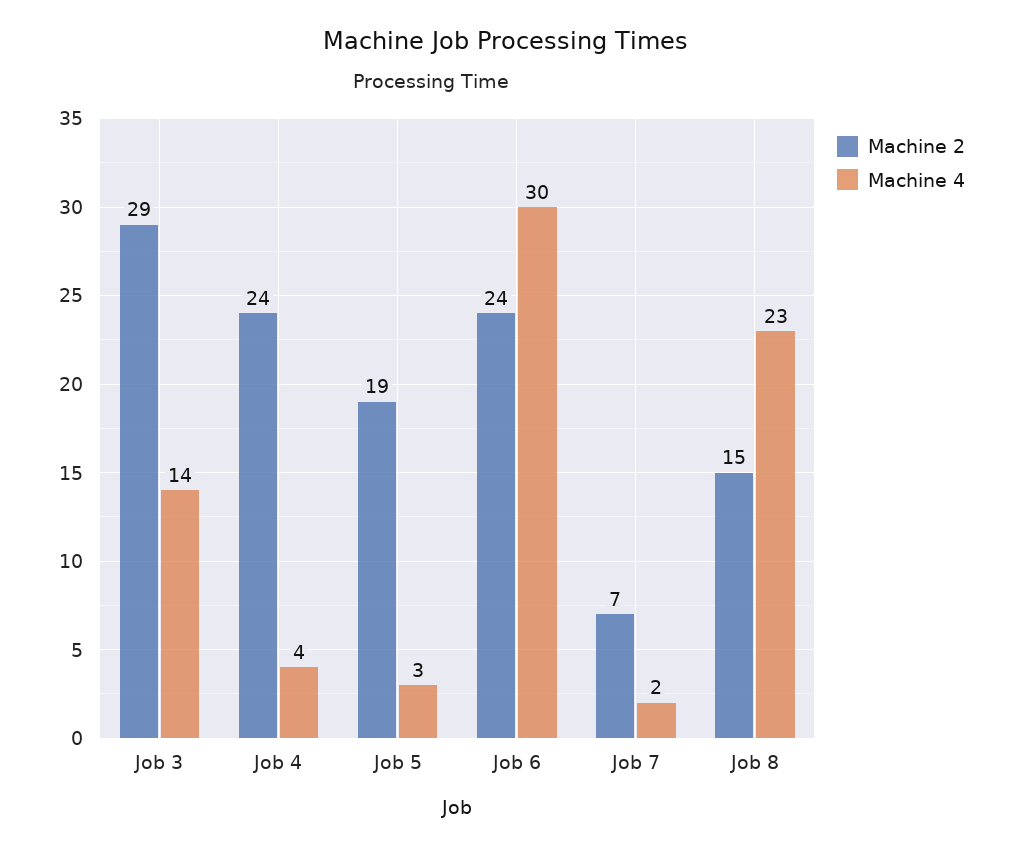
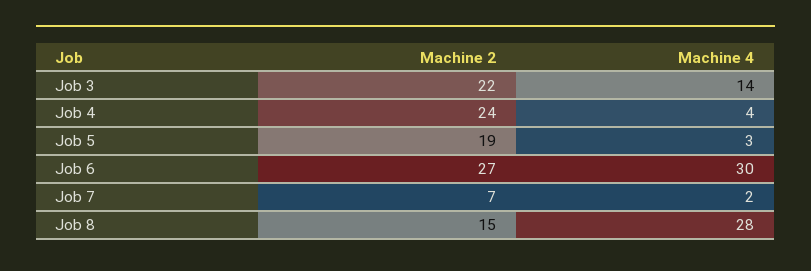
Machine 2, Job 3: 29 -> 22
Machine 2, Job 6: 24 -> 27
Machine 4, Job 8: 23 -> 28

